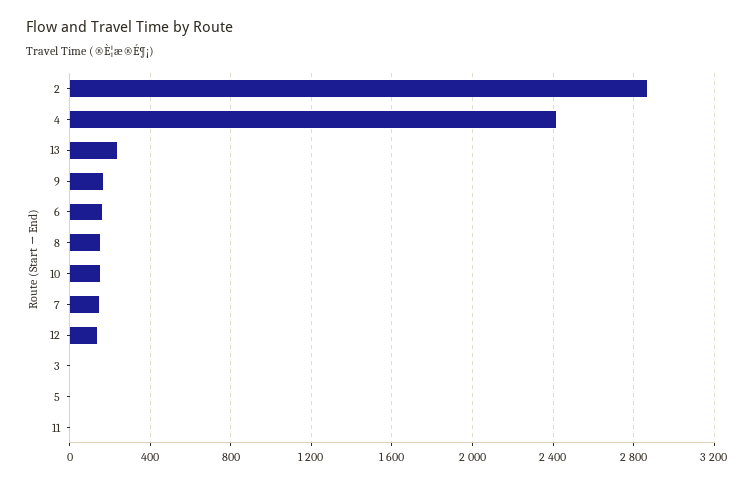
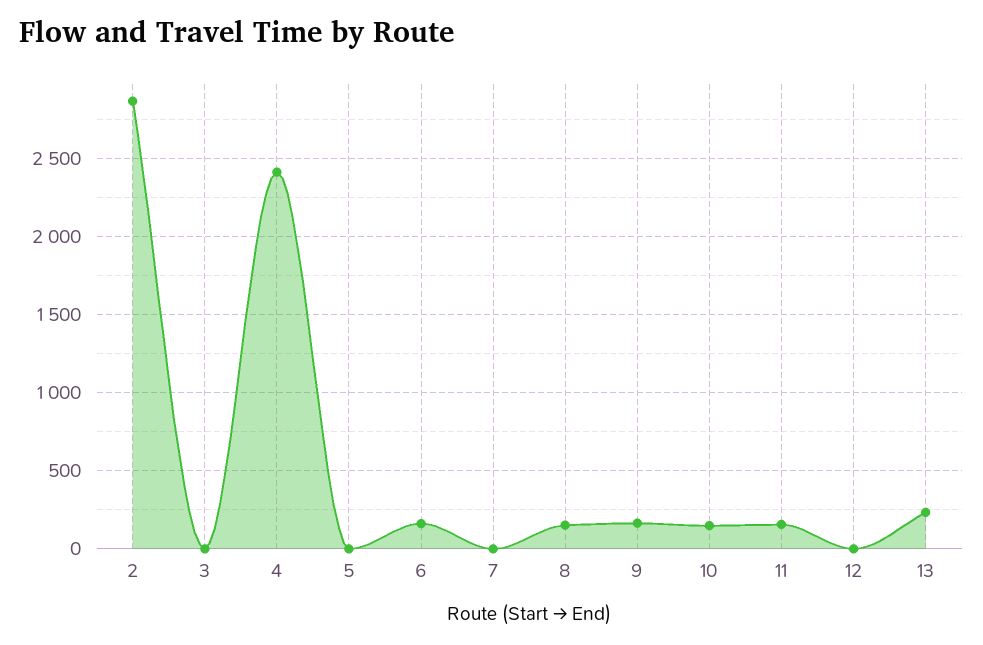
7: 150 -> 0
12: 150 -> 0
11: 0 -> 150

